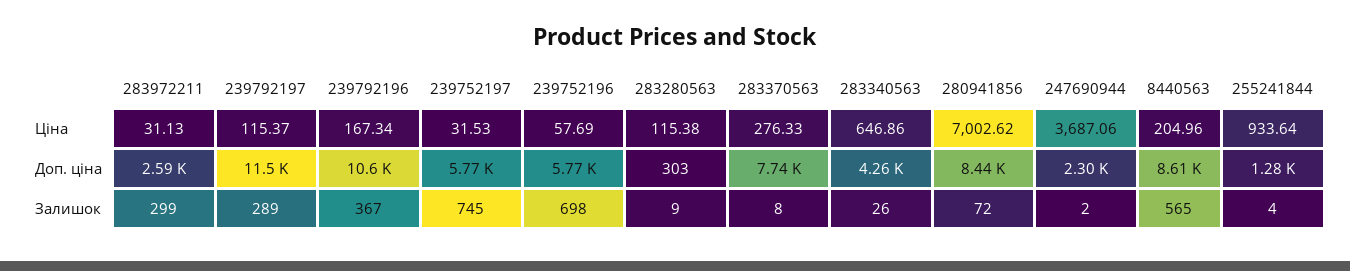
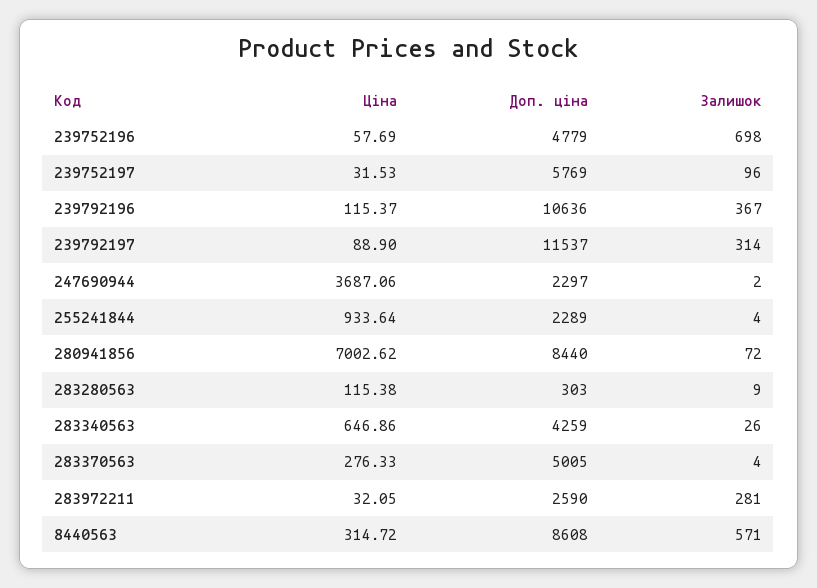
283972211, Ціна: 31.13 -> 32.05
239792197, Ціна: 115.37 -> 88.9
239792196, Ціна: 167.34 -> 115.37
8440563, Ціна: 204.96 -> 314.72
239752196, Доп. ціна: 5770 -> 4779
283370563, Доп. ціна: 7740 -> 5005
255241844, Доп. ціна: 1280 -> 2289
283972211, Залишок: 299 -> 281
239792197, Залишок: 289 -> 314
239752197, Залишок: 745 -> 96
283370563, Залишок: 8 -> 4
8440563, Залишок: 565 -> 571

